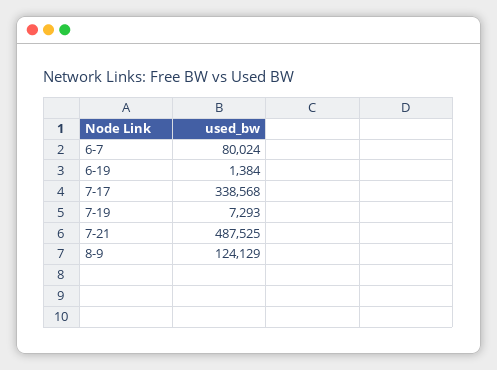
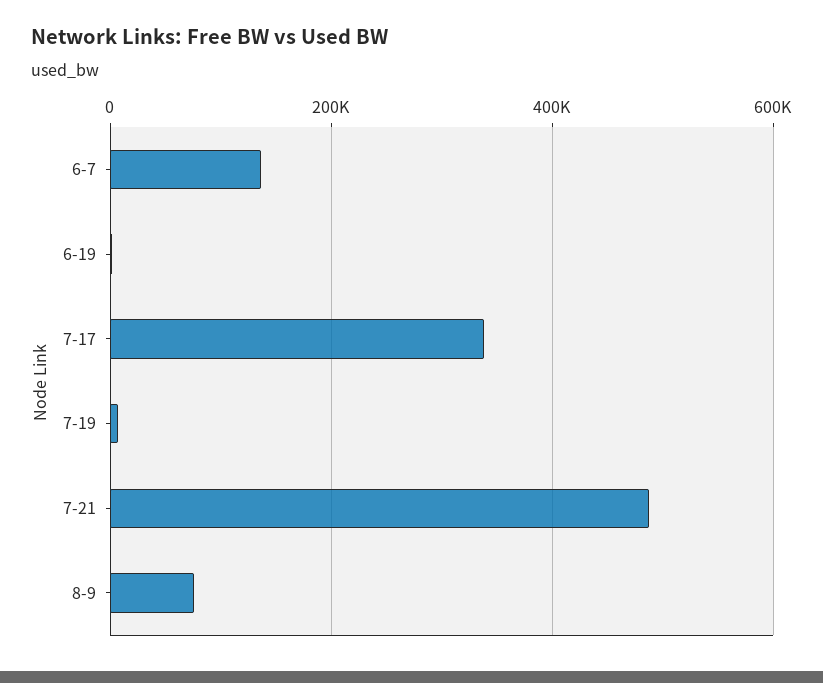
6-7: 80024 -> 140000
8-9: 124129 -> 80000

